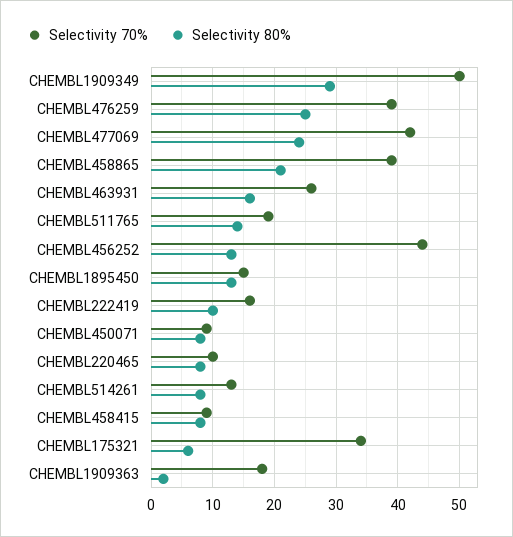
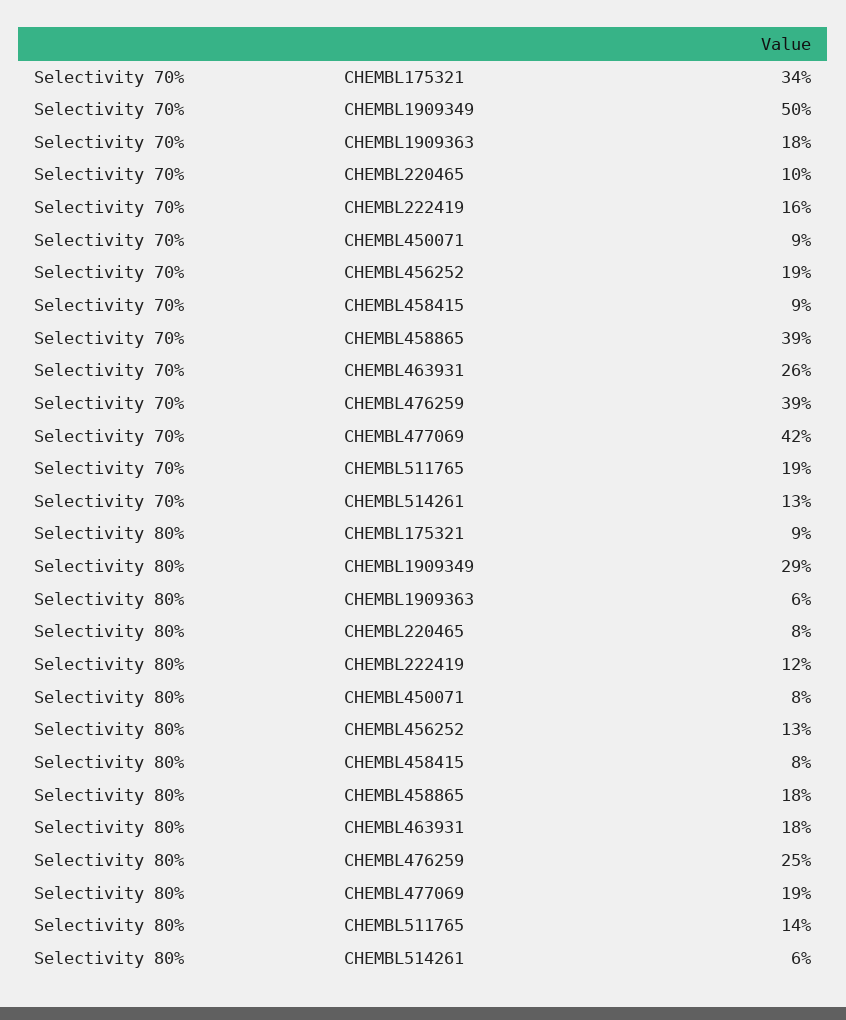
Selectivity 80%, CHEMBL477069: 24 -> 19
Selectivity 80%, CHEMBL458865: 21 -> 18
Selectivity 80%, CHEMBL463931: 16 -> 18
Selectivity 70%, CHEMBL456252: 44 -> 19
Selectivity 70%, CHEMBL1895450: 15 -> none
Selectivity 80%, CHEMBL1895450: 13 -> none
Selectivity 80%, CHEMBL222419: 10 -> 12
Selectivity 80%, CHEMBL514261: 8 -> 6
Selectivity 80%, CHEMBL175321: 6 -> 9
Selectivity 80%, CHEMBL1909363: 2 -> 6

